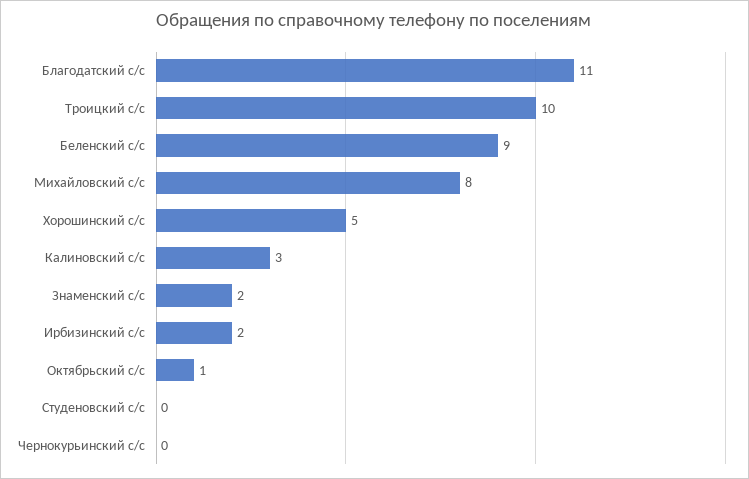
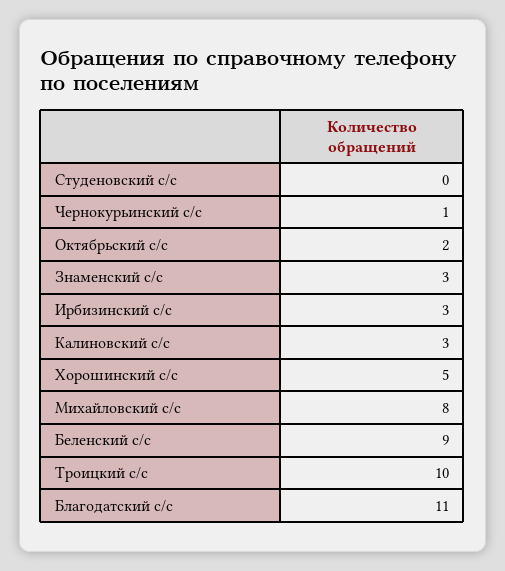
Знаменский с/с: 2 -> 3
Ирбизинский с/с: 2 -> 3
Октябрьский с/с: 1 -> 2
Чернокурьинский с/с: 0 -> 1

